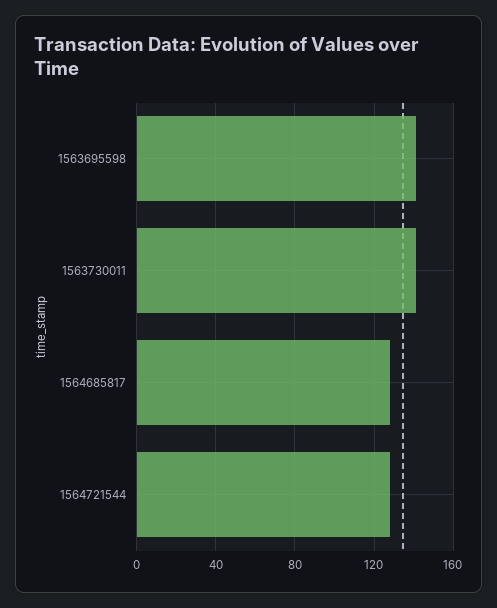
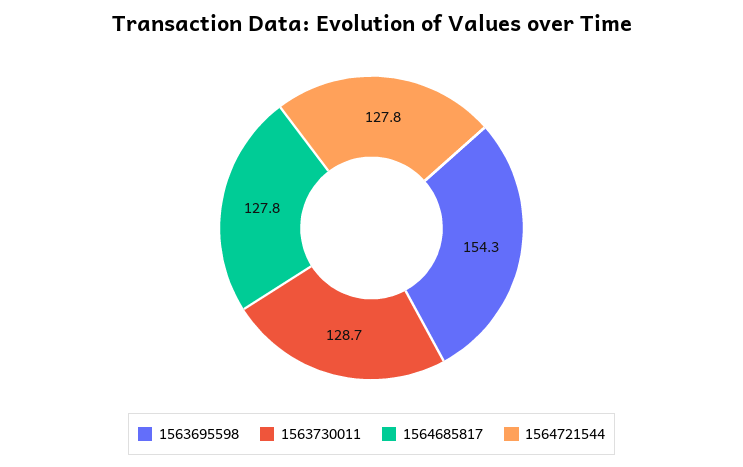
1563695598: 140 -> 154.3
1563730011: 140 -> 128.7

